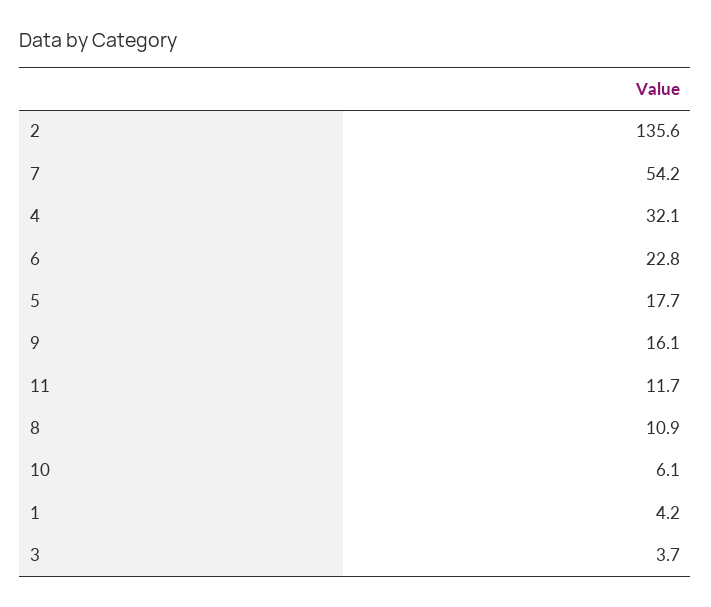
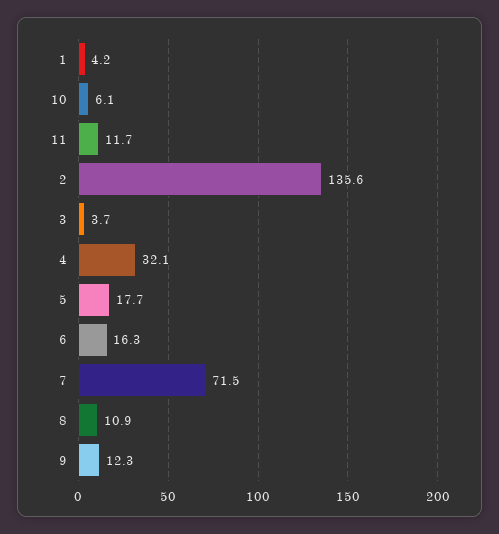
7: 54.2 -> 71.5
6: 22.8 -> 16.3
9: 16.1 -> 12.3

